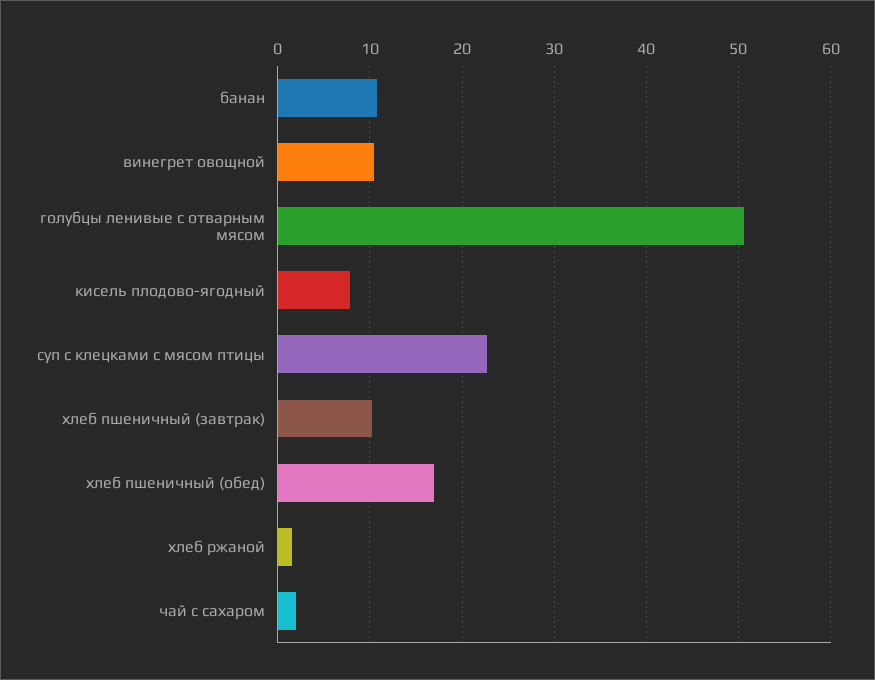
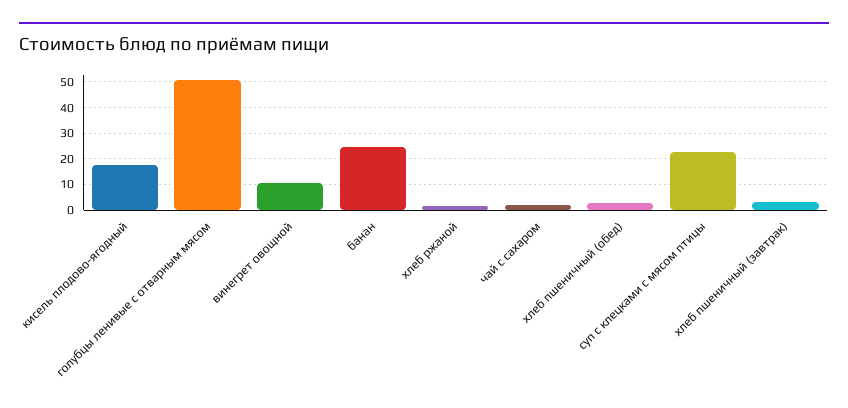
банан: 11 -> 25
кисель плодово-ягодный: 8 -> 17.5
хлеб пшеничный (завтрак): 10 -> 2.5
хлеб пшеничный (обед): 17 -> 2.5

